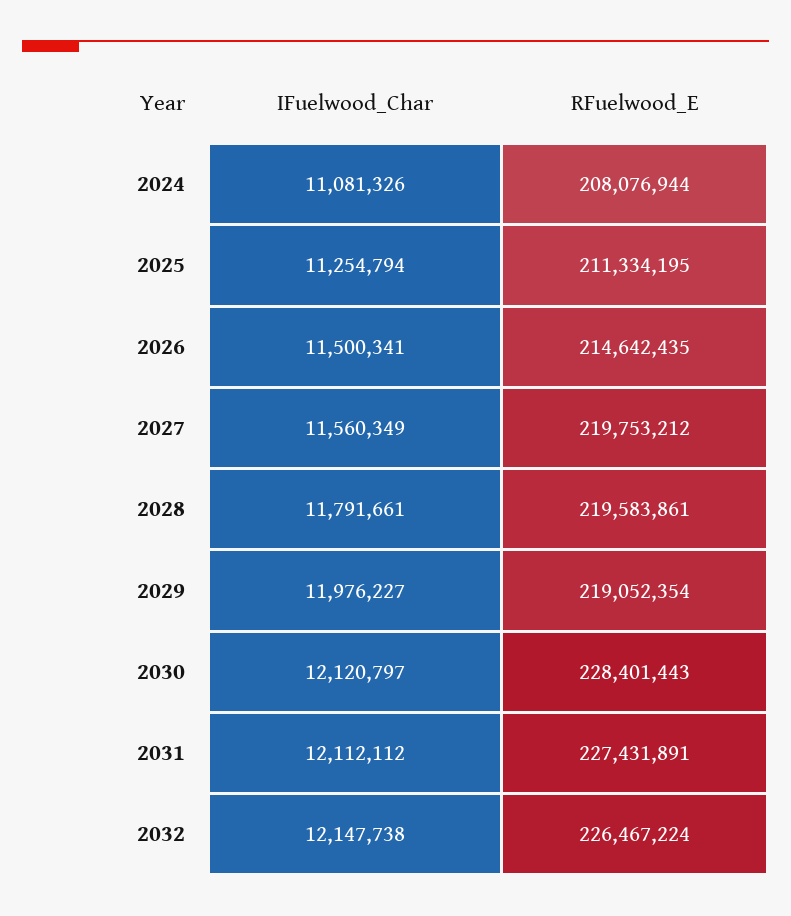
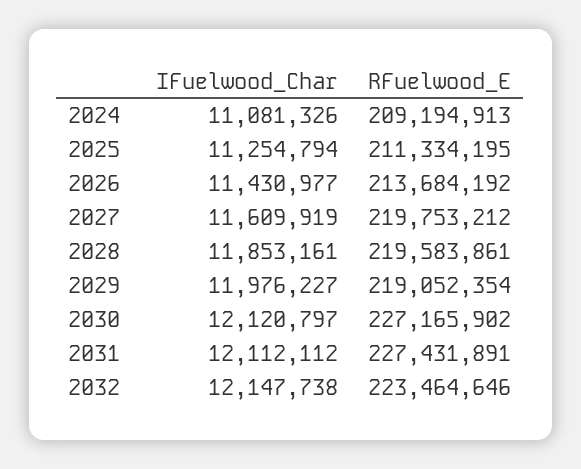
RFuelwood_E, 2024: 208076944 -> 209194913
IFuelwood_Char, 2026: 11500341 -> 11430977
RFuelwood_E, 2026: 214642435 -> 213684192
IFuelwood_Char, 2027: 11560349 -> 11609919
IFuelwood_Char, 2028: 11791661 -> 11853161
RFuelwood_E, 2030: 228401443 -> 227165902
RFuelwood_E, 2032: 226467224 -> 223464646

